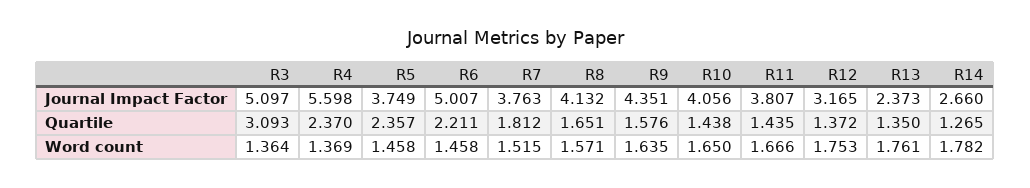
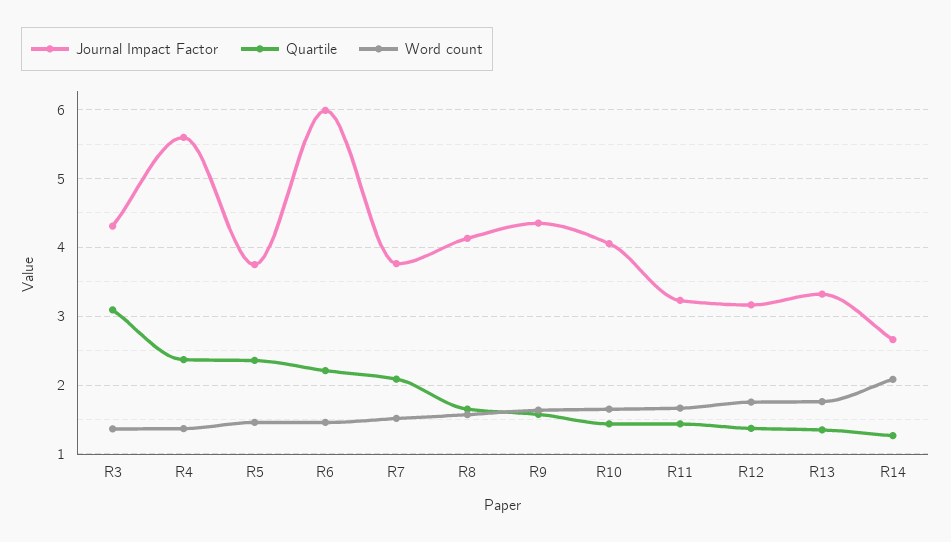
Journal Impact Factor, R3: 5.097 -> 4.3
Journal Impact Factor, R6: 5.007 -> 6
Journal Impact Factor, R11: 3.807 -> 3.2
Journal Impact Factor, R13: 2.373 -> 3.3
Quartile, R7: 1.812 -> 2.1
Word count, R14: 1.782 -> 2.1

